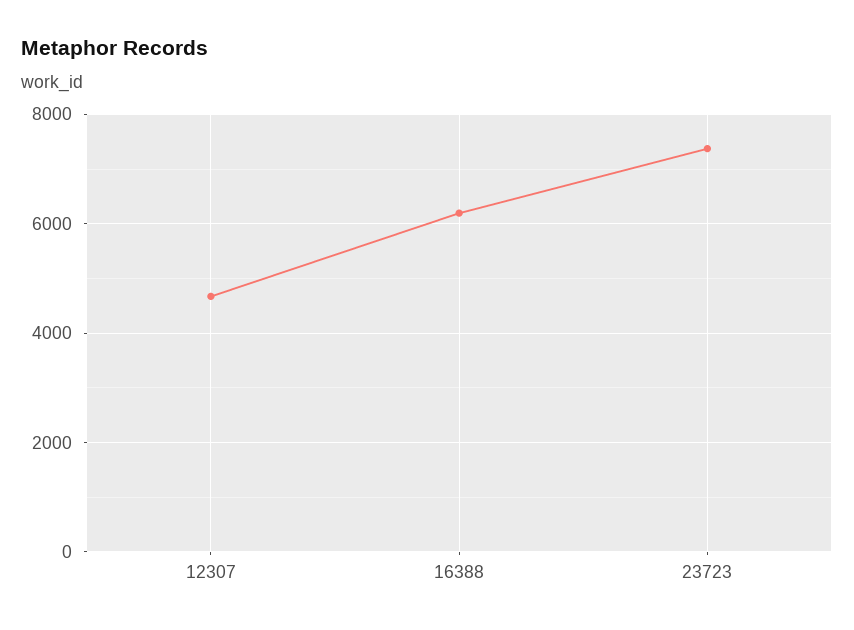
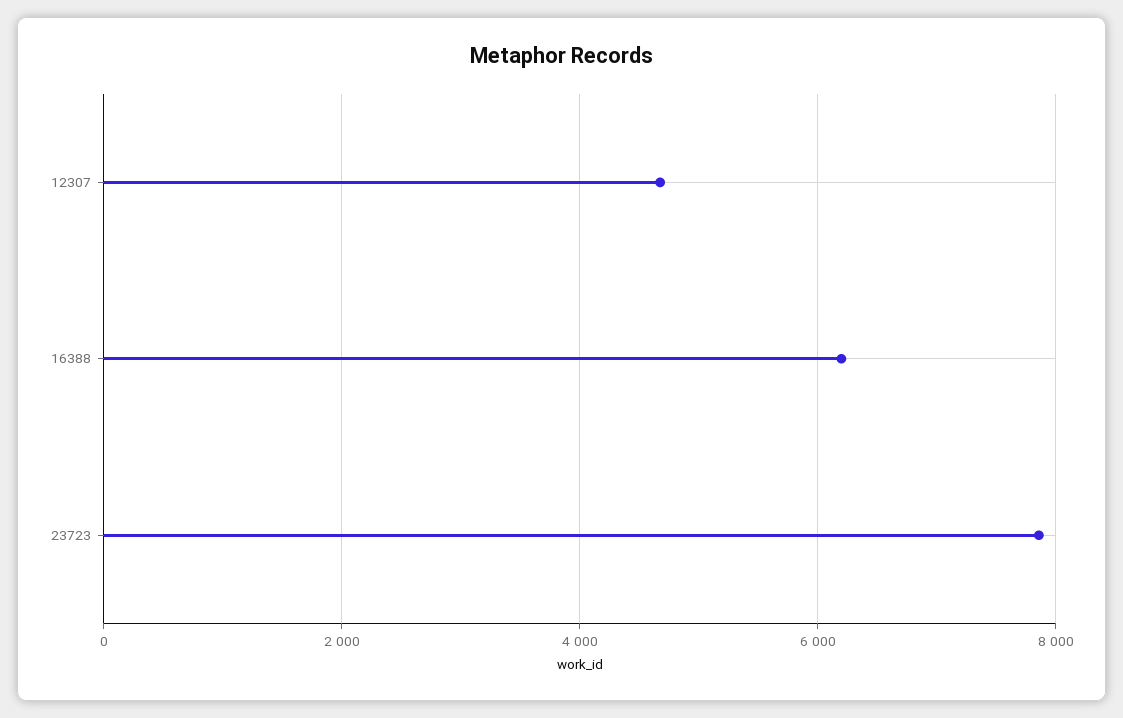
23723: 7400 -> 7800

